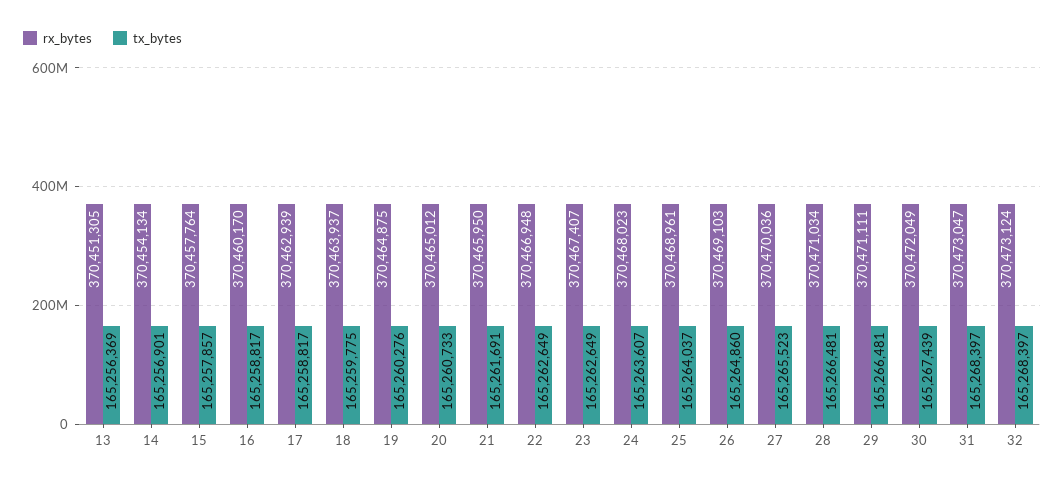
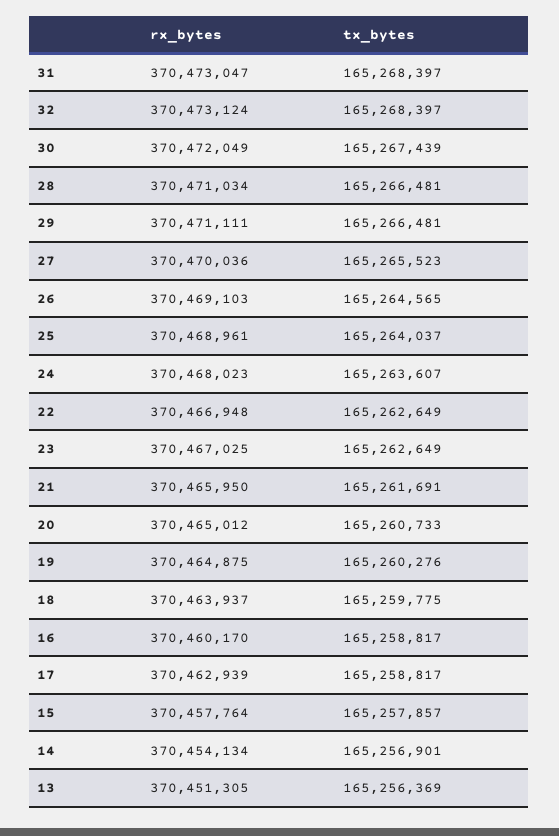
rx_bytes, 23: 370467407 -> 370467025
tx_bytes, 26: 165264860 -> 165264565

